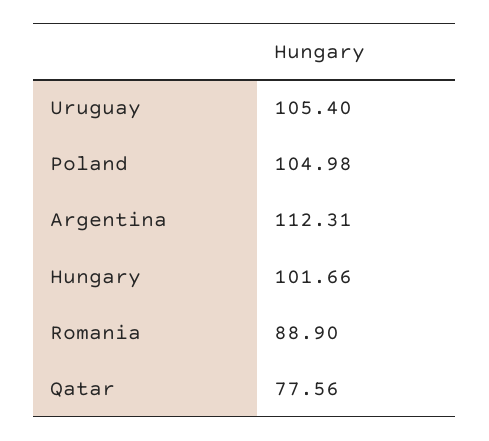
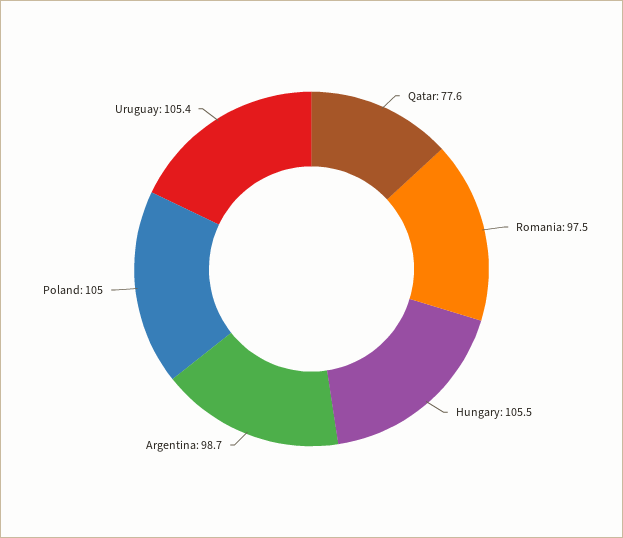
Argentina: 112.31 -> 98.7
Hungary: 101.66 -> 105.5
Romania: 88.9 -> 97.5

